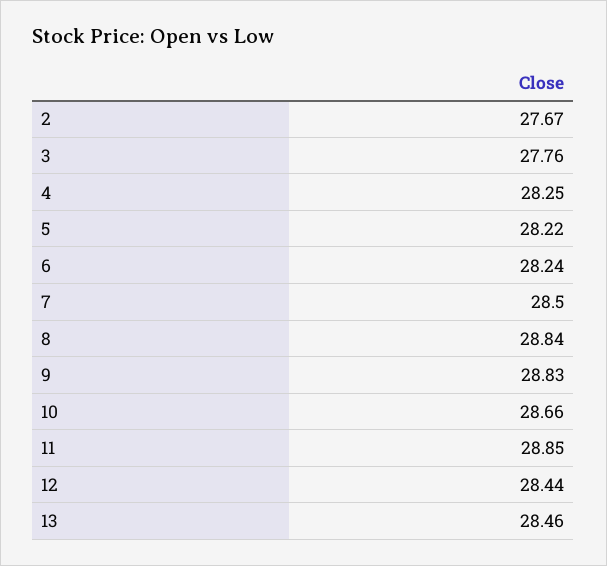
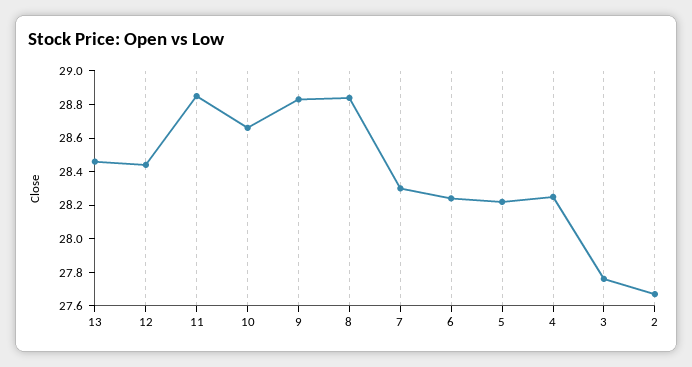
7: 28.5 -> 28.3

